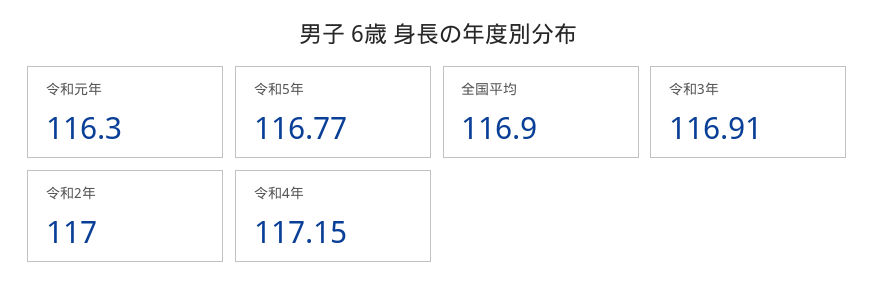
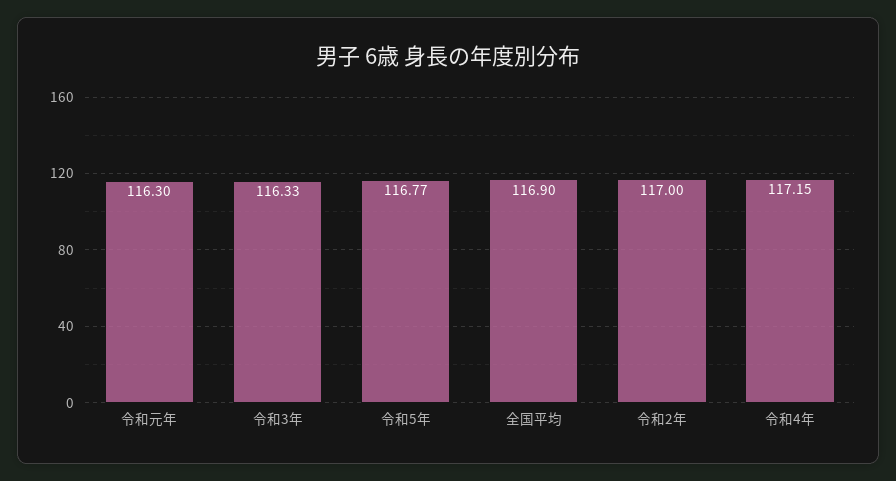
令和3年: 116.91 -> 116.33

